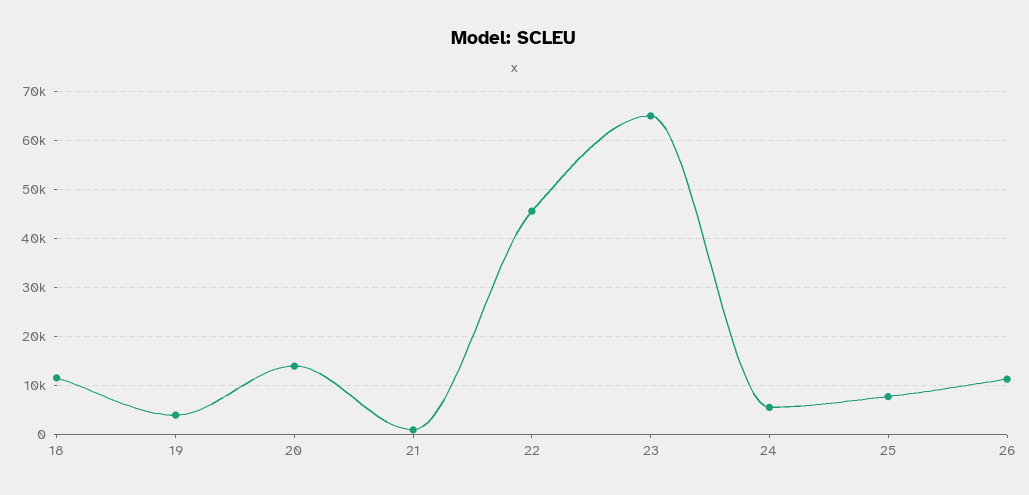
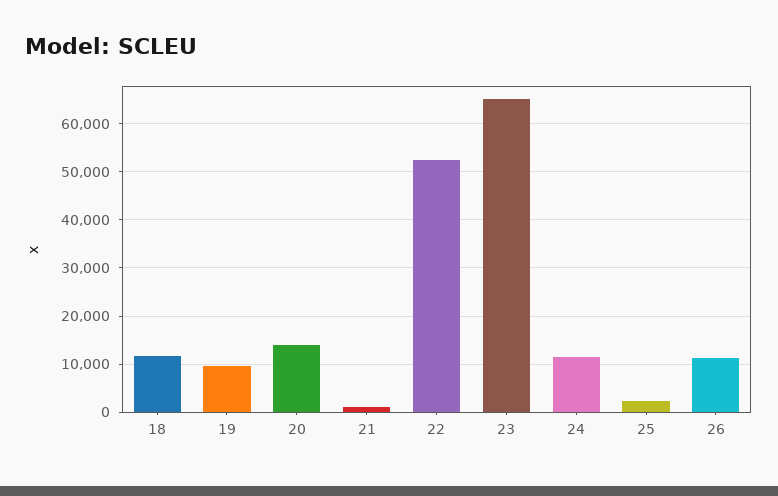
19: 4000 -> 10000
22: 46000 -> 52000
24: 6000 -> 12000
25: 8000 -> 2000

